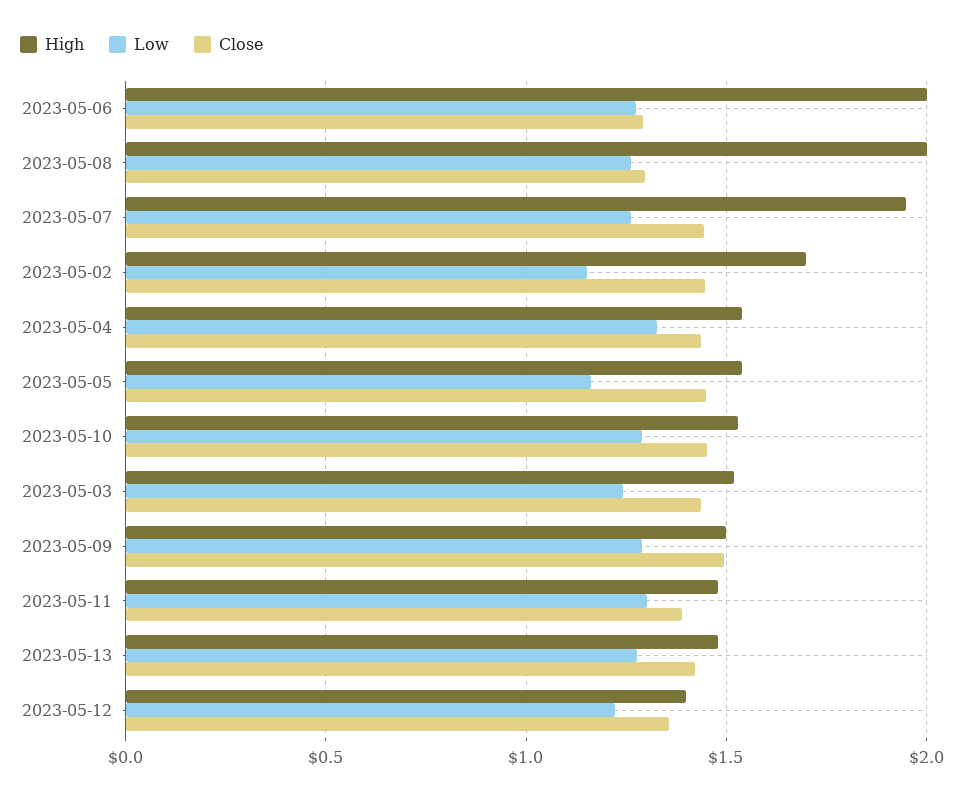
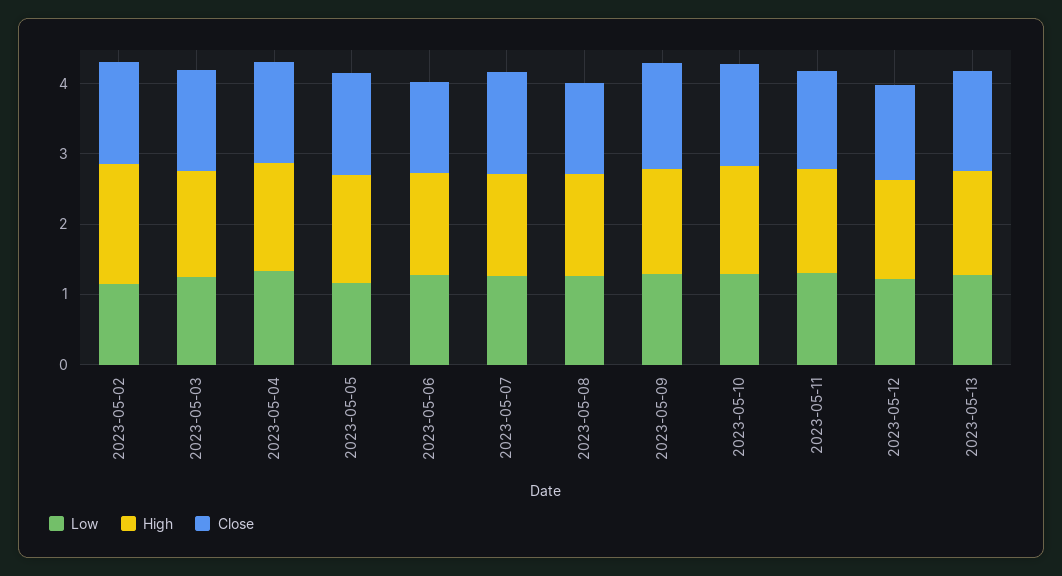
High, 2023-05-06: 2 -> 1.4
High, 2023-05-08: 2 -> 1.4
High, 2023-05-07: 1.95 -> 1.4

